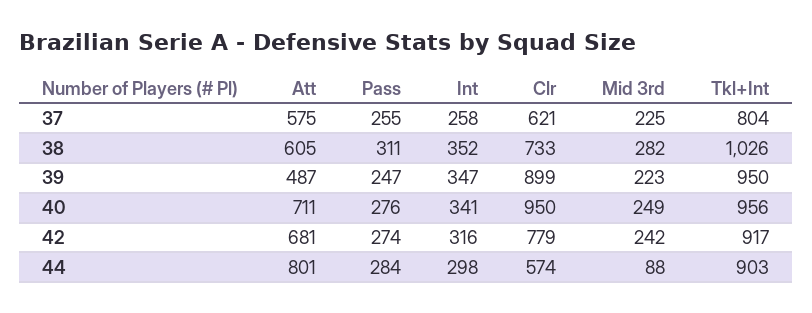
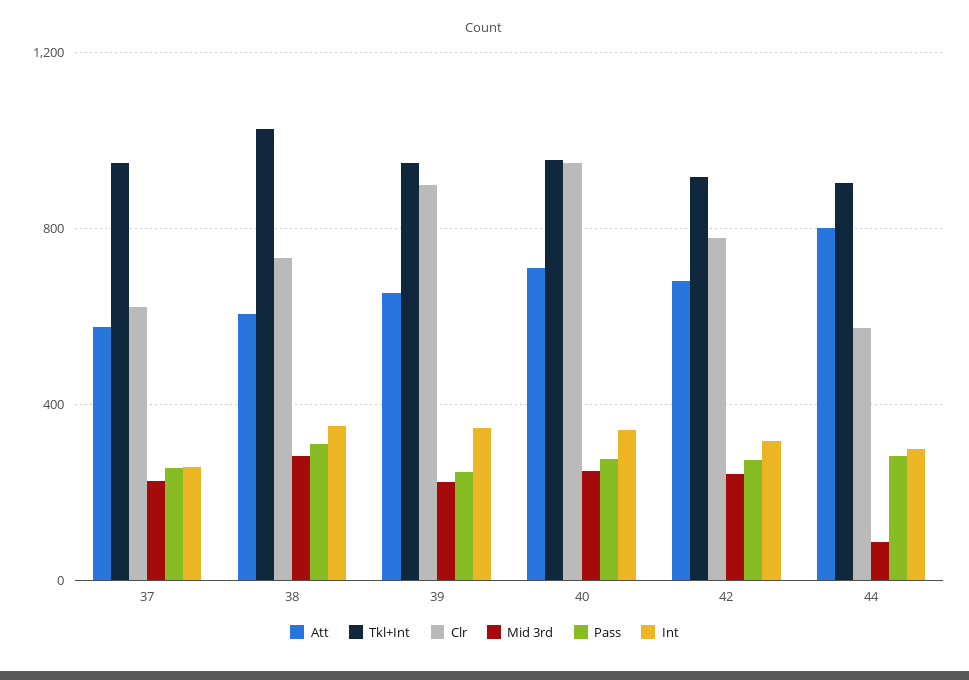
Tkl+Int, 37: 804 -> 950
Att, 39: 487 -> 650

